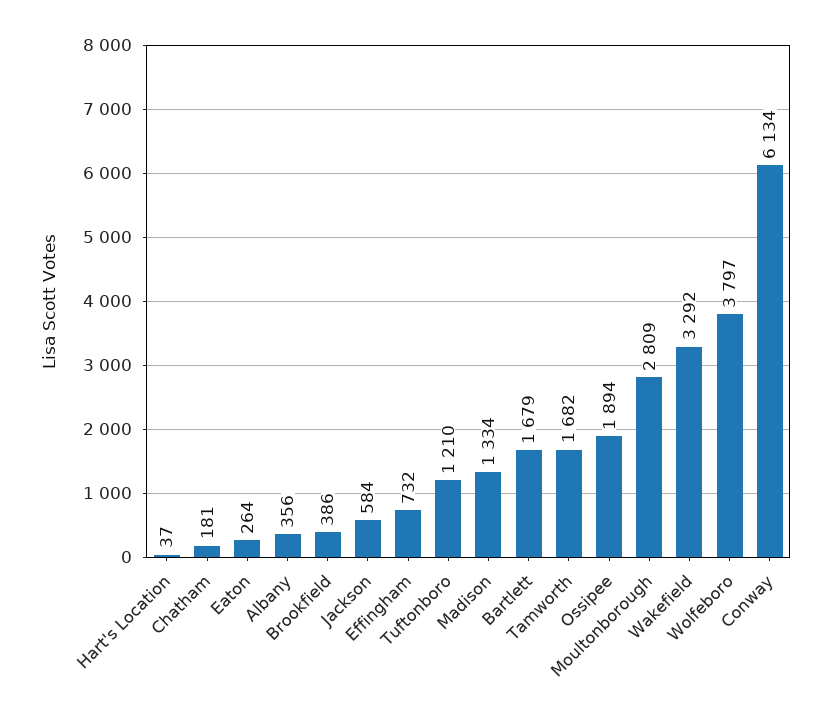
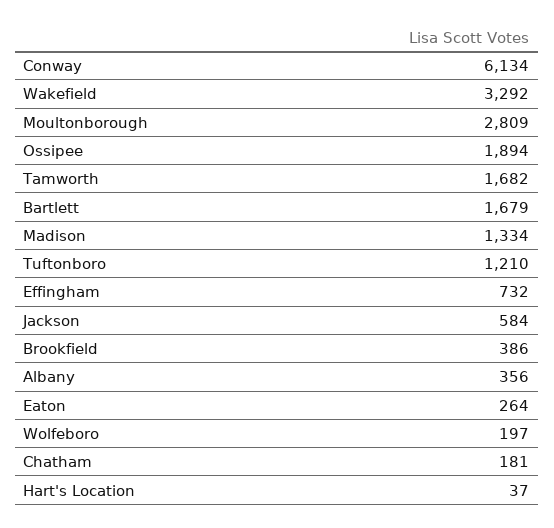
Wolfeboro: 3797 -> 197

